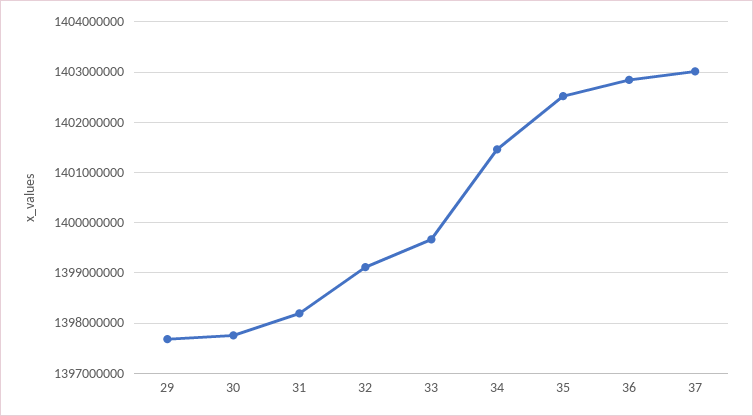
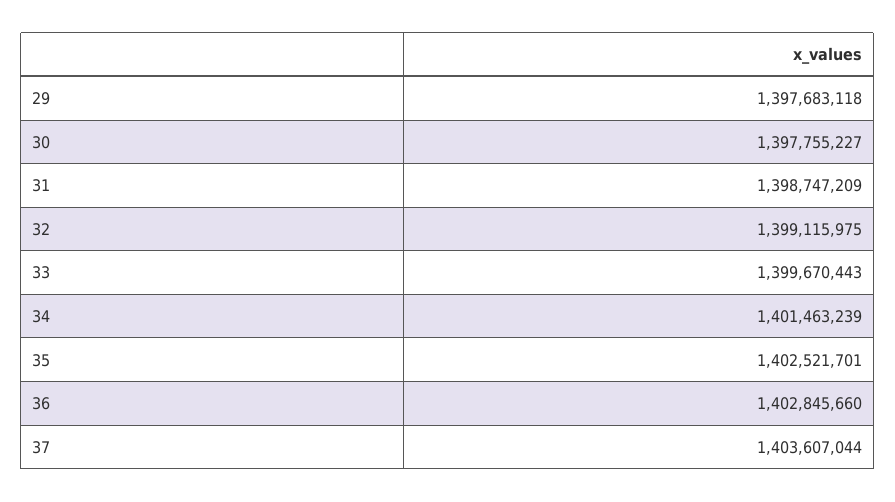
31: 1398200000 -> 1398747209
37: 1403000000 -> 1403607044

